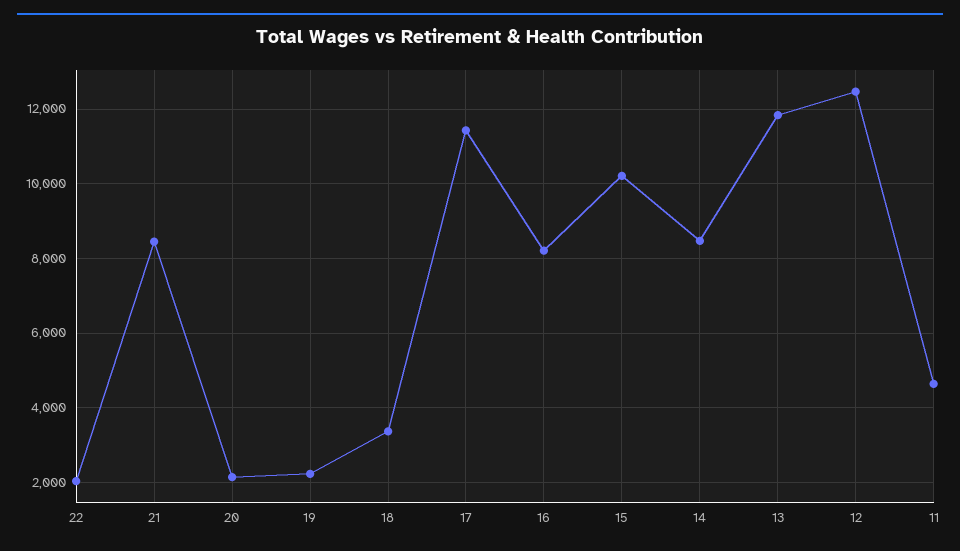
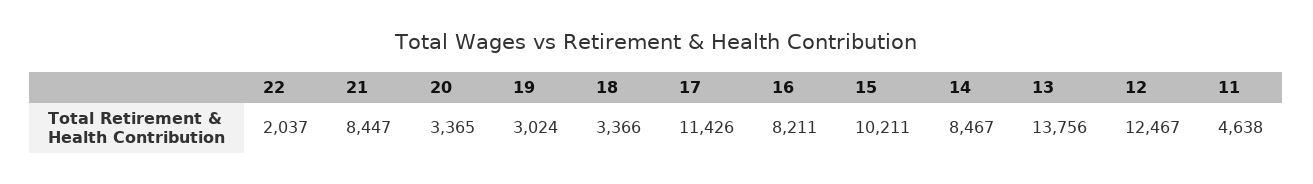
20: 2200 -> 3365
19: 2200 -> 3024
13: 11800 -> 13756

